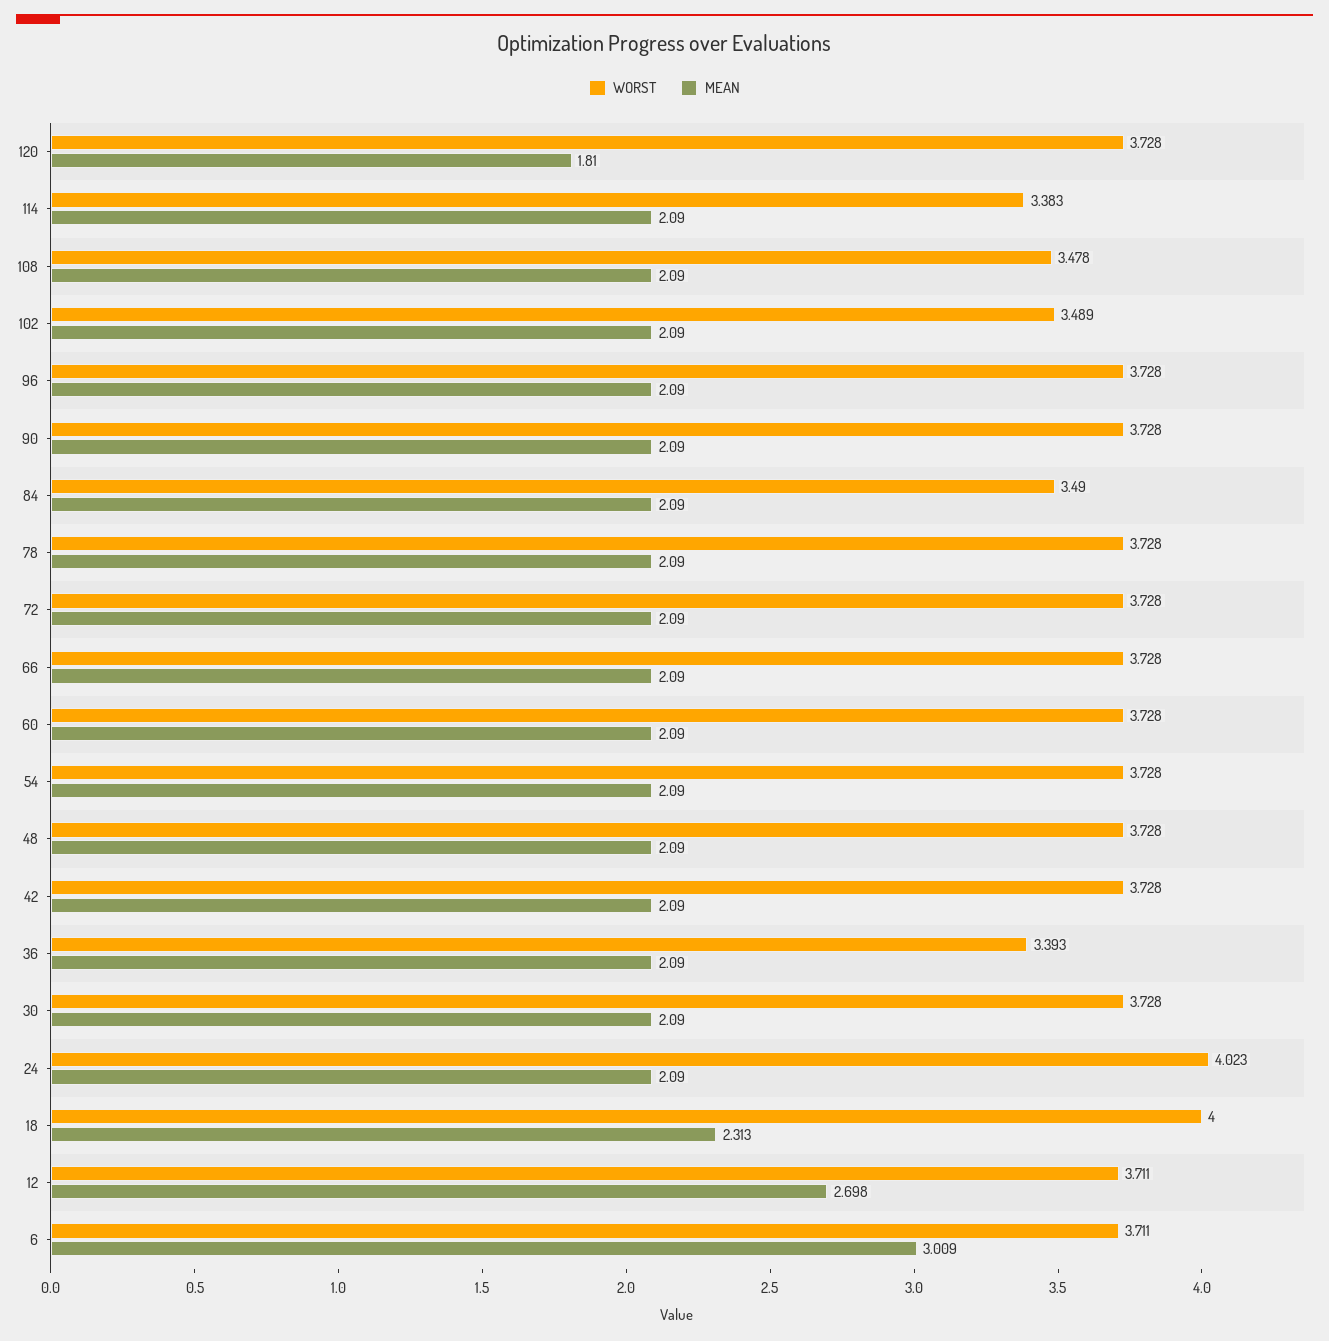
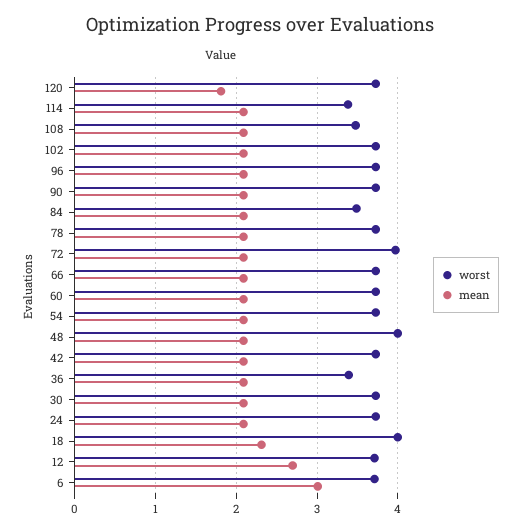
WORST, 102: 3.489 -> 3.7
WORST, 72: 3.728 -> 4
WORST, 48: 3.728 -> 4
WORST, 24: 4.023 -> 3.7

